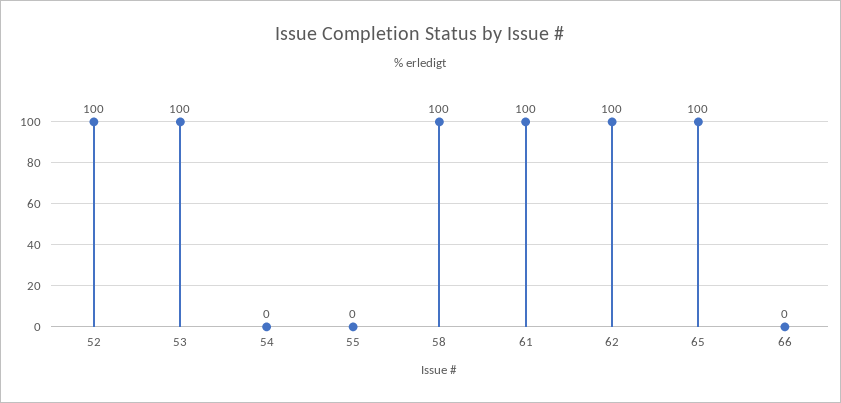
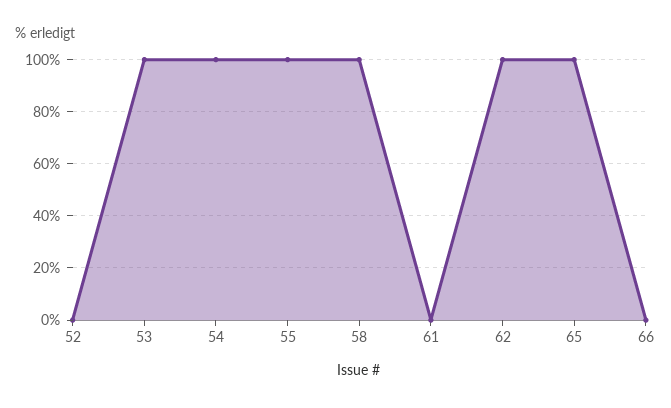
52: 100 -> 0
54: 0 -> 100
55: 0 -> 100
61: 100 -> 0

